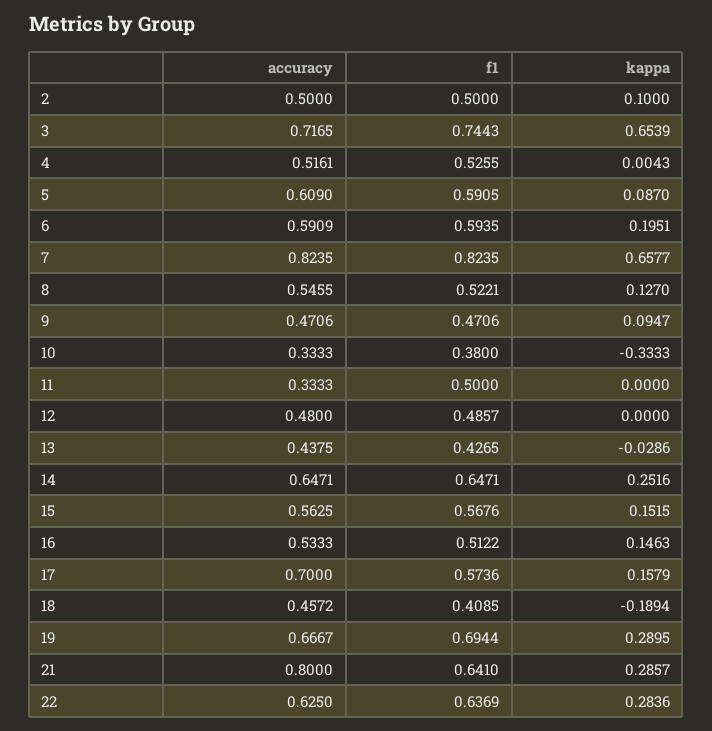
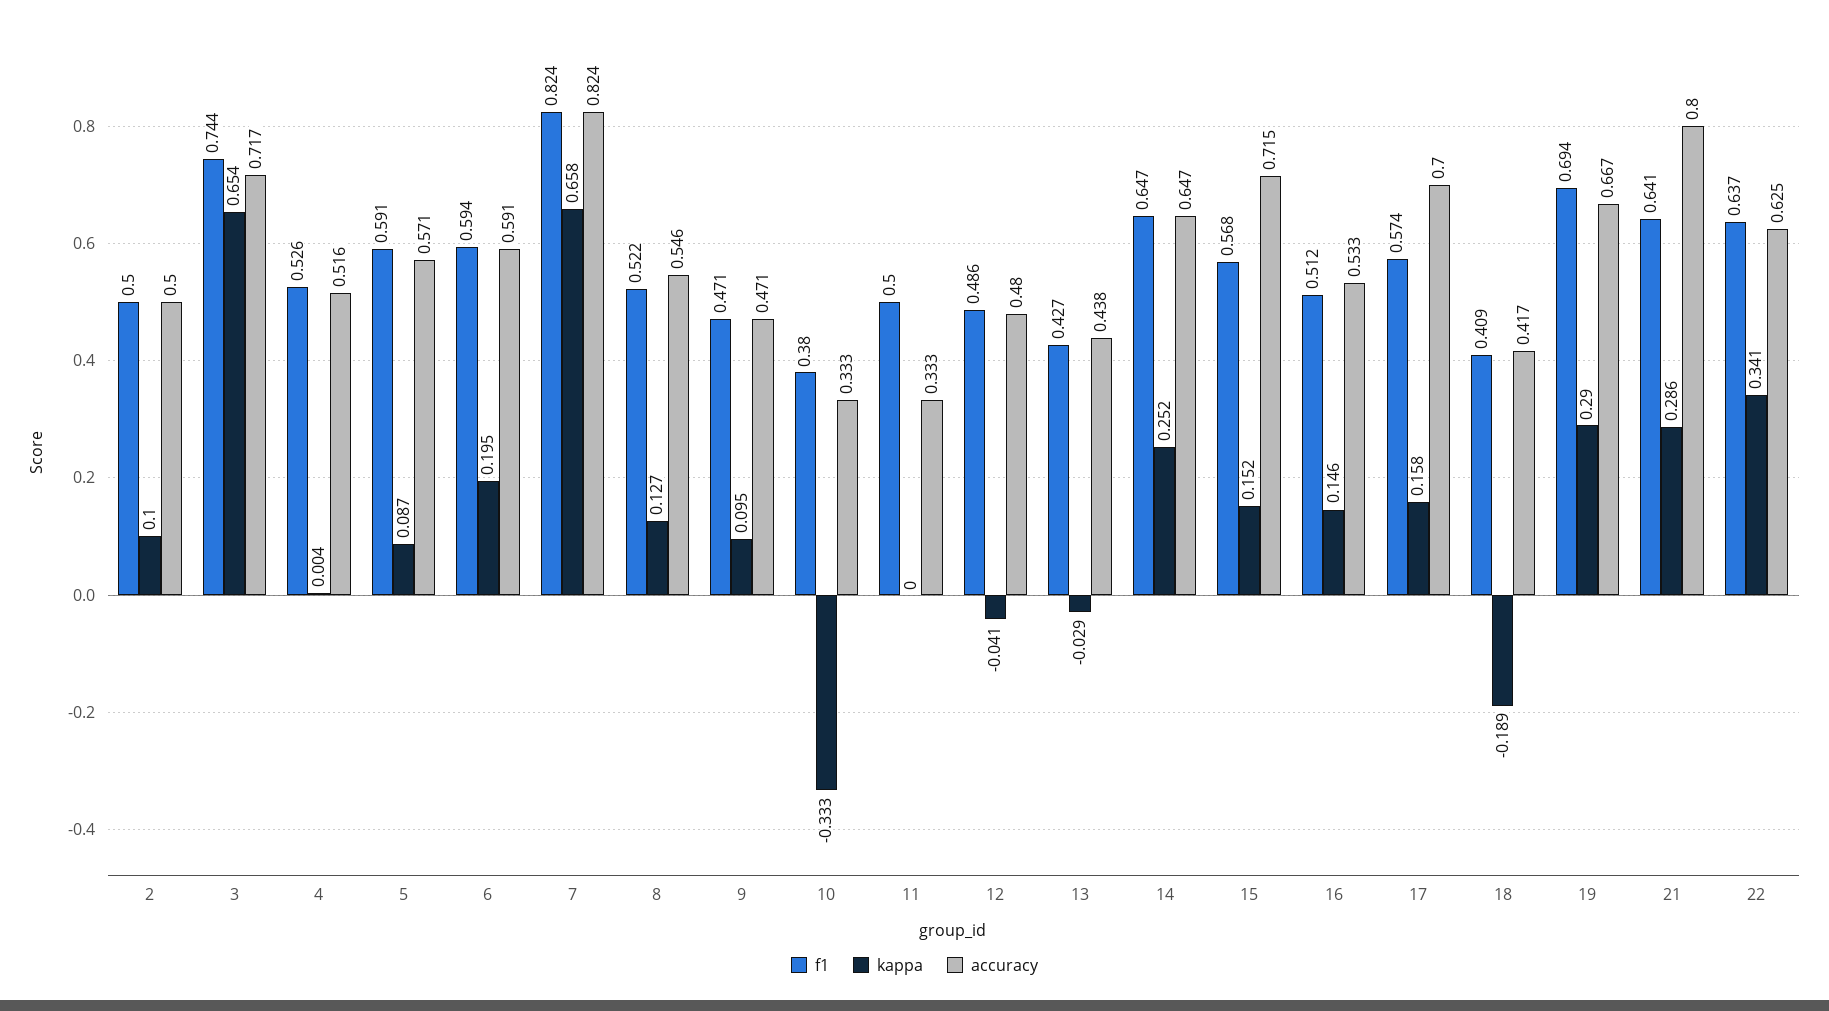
accuracy, 5: 0.609 -> 0.571
kappa, 12: 0 -> -0.041
accuracy, 15: 0.5625 -> 0.715
accuracy, 18: 0.4572 -> 0.417
kappa, 22: 0.2836 -> 0.341

